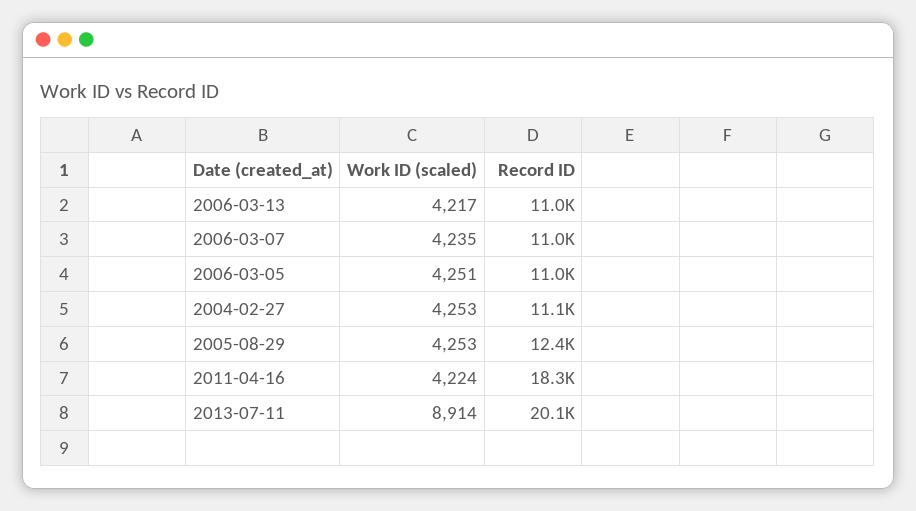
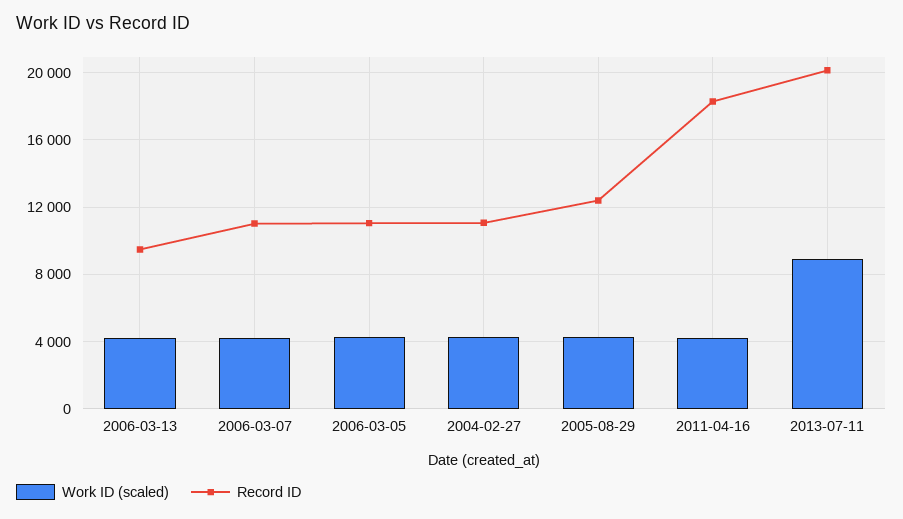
Record ID, 2006-03-13: 11000 -> 9500

